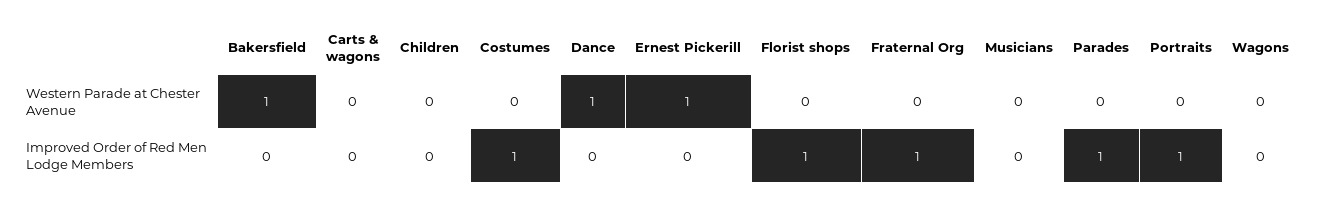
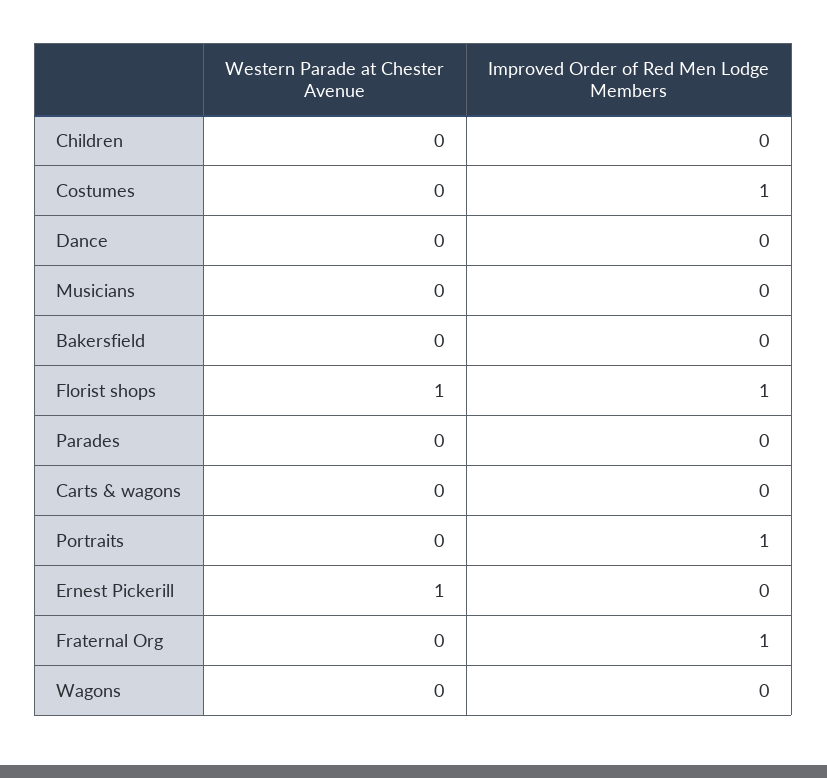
Bakersfield, Western Parade at Chester Avenue: 1 -> 0
Dance, Western Parade at Chester Avenue: 1 -> 0
Florist shops, Western Parade at Chester Avenue: 0 -> 1
Parades, Improved Order of Red Men Lodge Members: 1 -> 0

